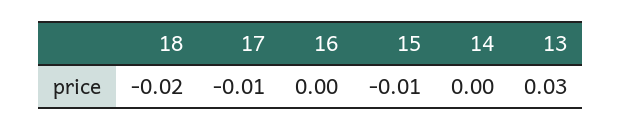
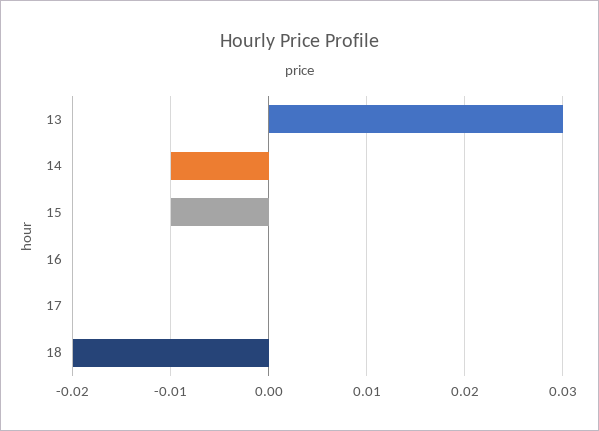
17: -0.01 -> 0
14: 0 -> -0.01

